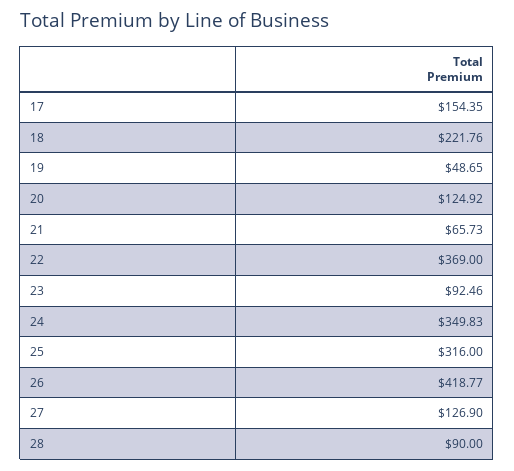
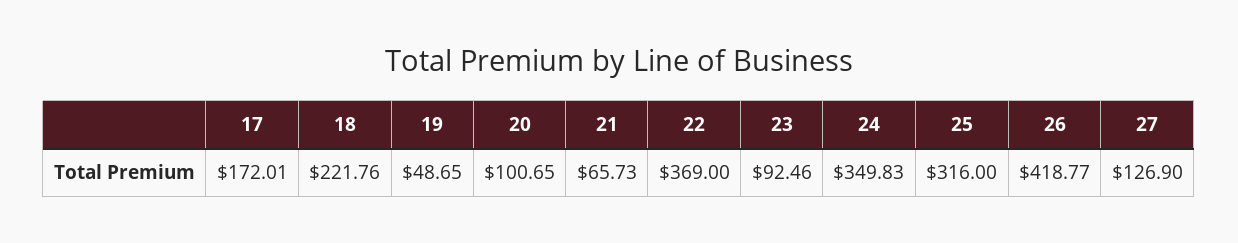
17: 154.35 -> 172.01
20: 124.92 -> 100.65
28: 90 -> none

